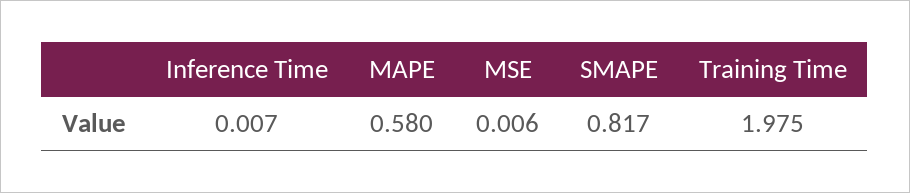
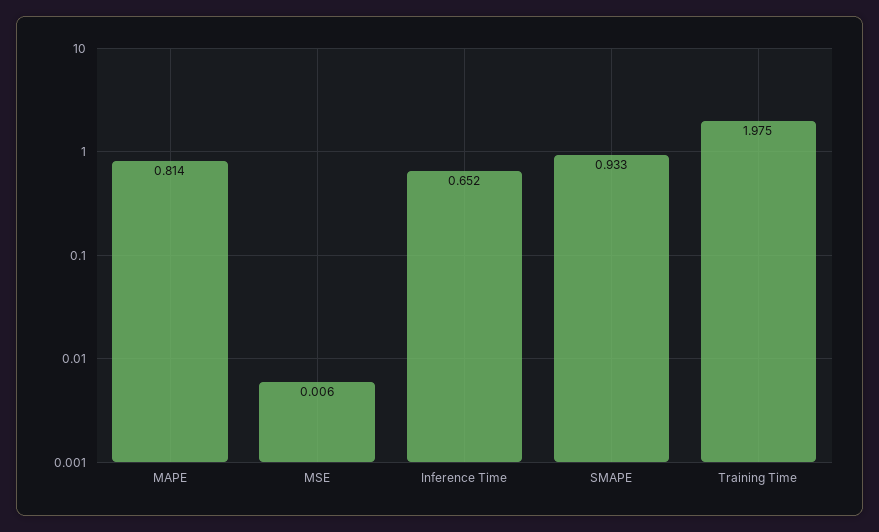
Inference Time: 0.007 -> 0.652
MAPE: 0.58 -> 0.814
SMAPE: 0.817 -> 0.933

